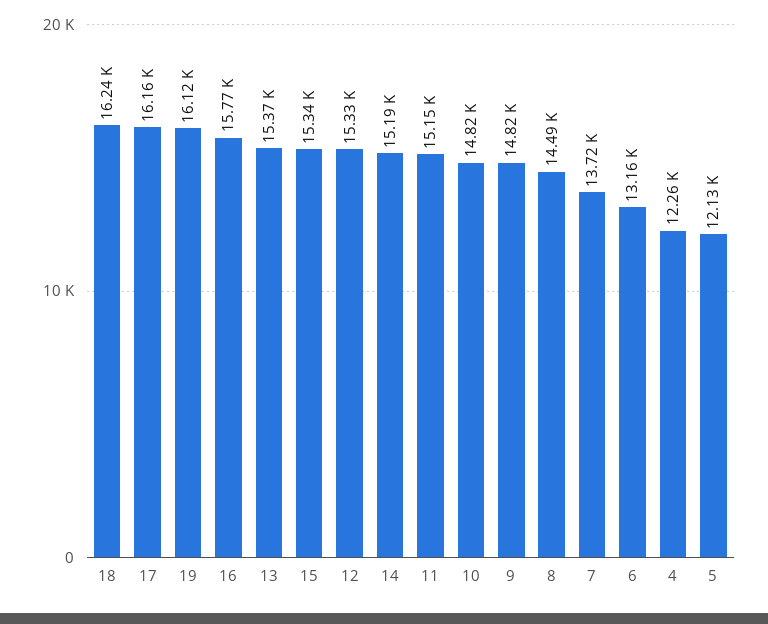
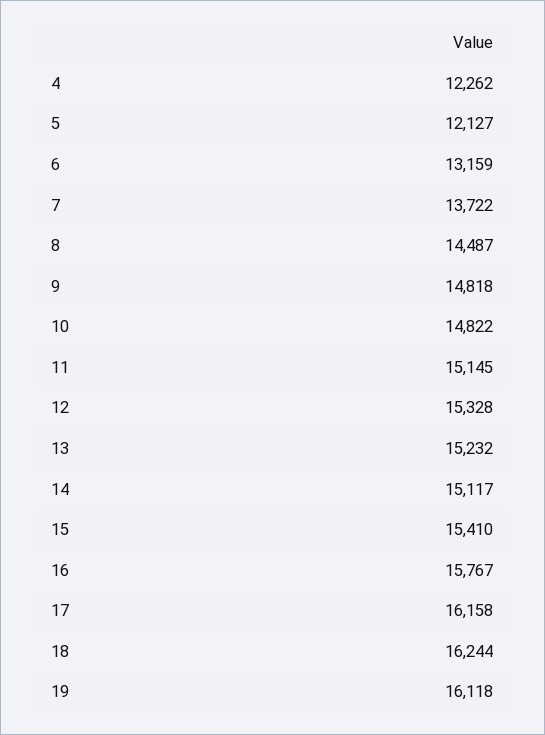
13: 15370 -> 15232
15: 15340 -> 15410
14: 15190 -> 15117

